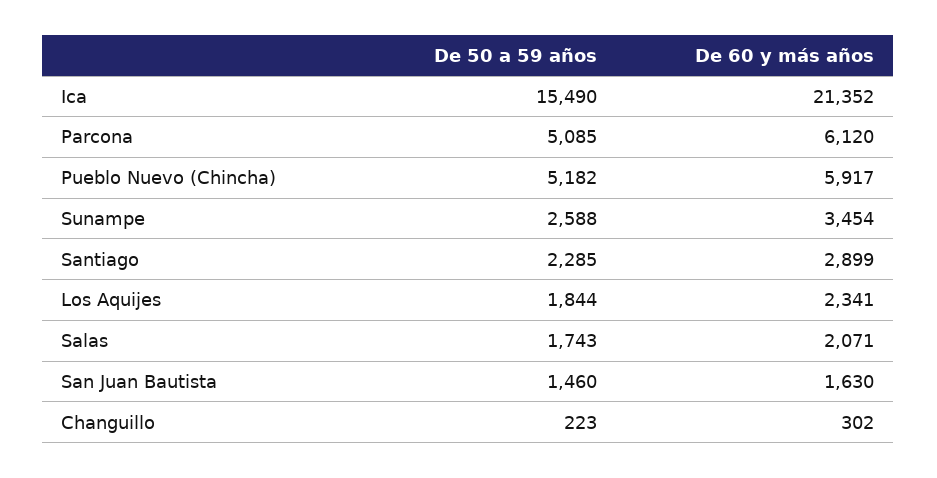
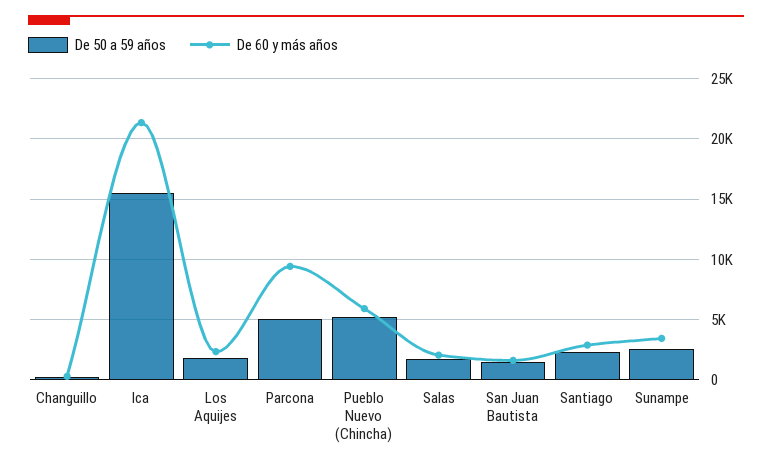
De 60 y más años, Parcona: 6120 -> 9500

